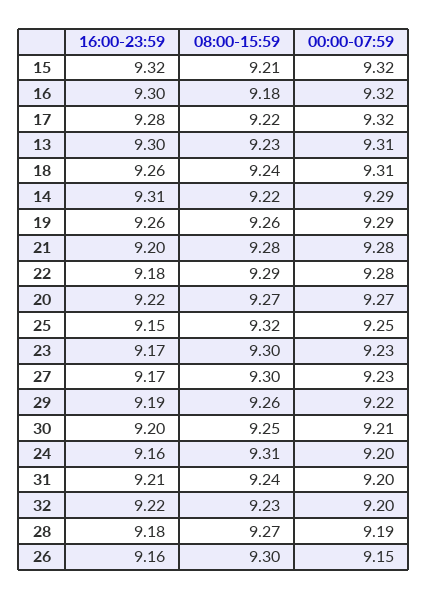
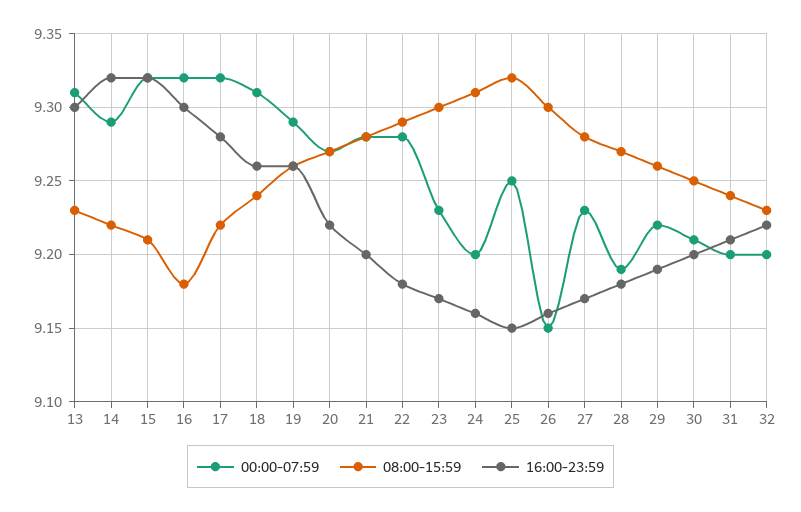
16:00-23:59, 14: 9.31 -> 9.32
08:00-15:59, 27: 9.3 -> 9.28

